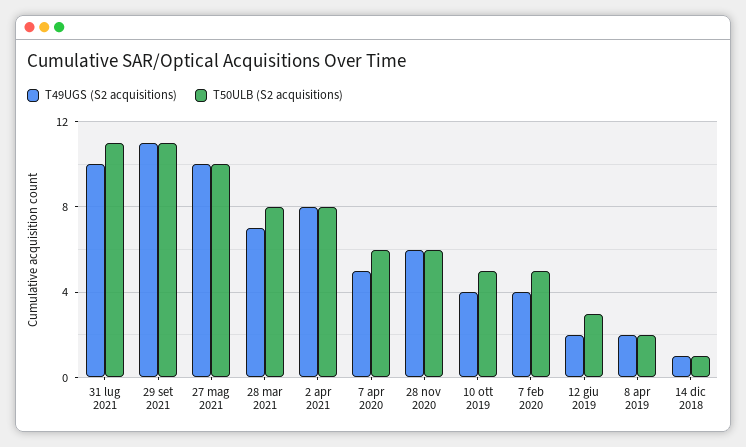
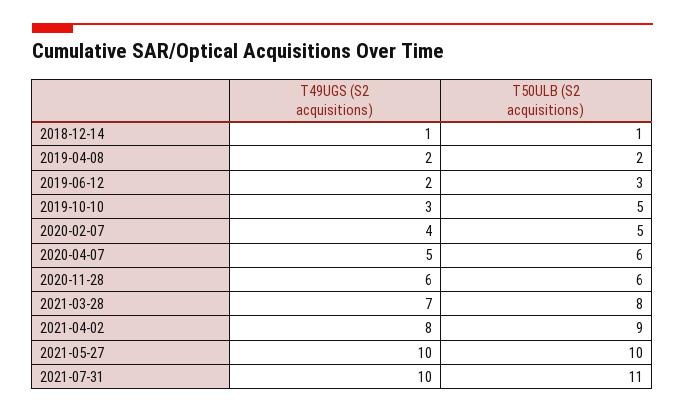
T49UGS (S2 acquisitions), 29 set 2021: 11 -> none
T50ULB (S2 acquisitions), 29 set 2021: 11 -> none
T50ULB (S2 acquisitions), 2 apr 2021: 8 -> 9
T49UGS (S2 acquisitions), 10 ott 2019: 4 -> 3

